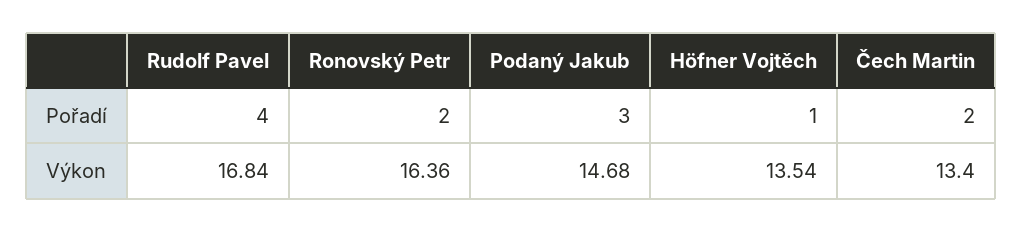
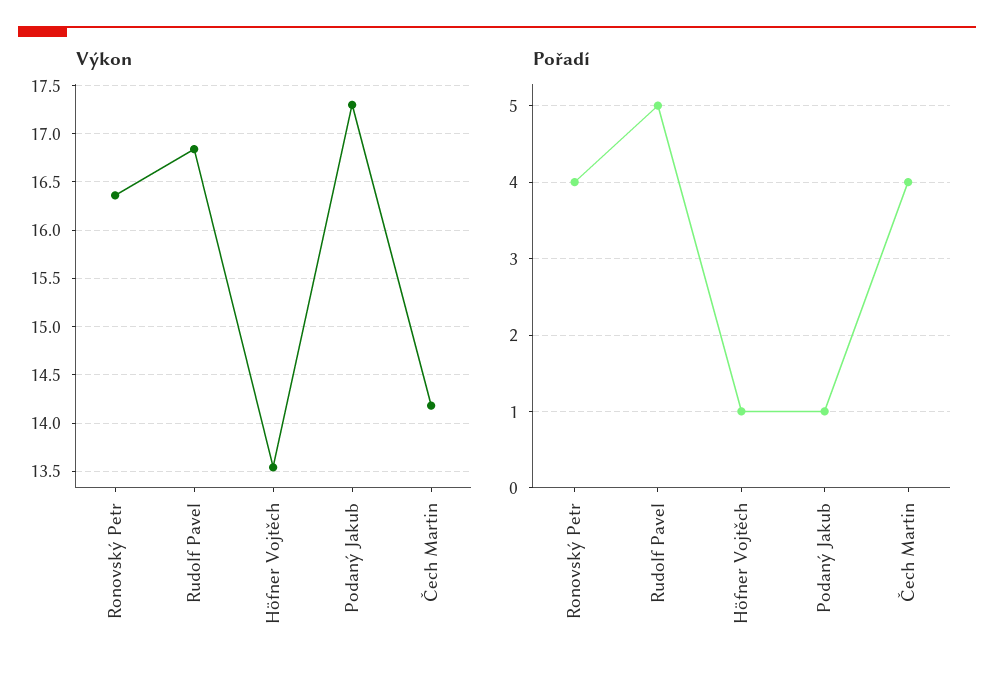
Pořadí, Rudolf Pavel: 4 -> 5
Pořadí, Ronovský Petr: 2 -> 4
Pořadí, Podaný Jakub: 3 -> 1
Pořadí, Čech Martin: 2 -> 4
Výkon, Podaný Jakub: 14.68 -> 17.3
Výkon, Čech Martin: 13.4 -> 14.2

